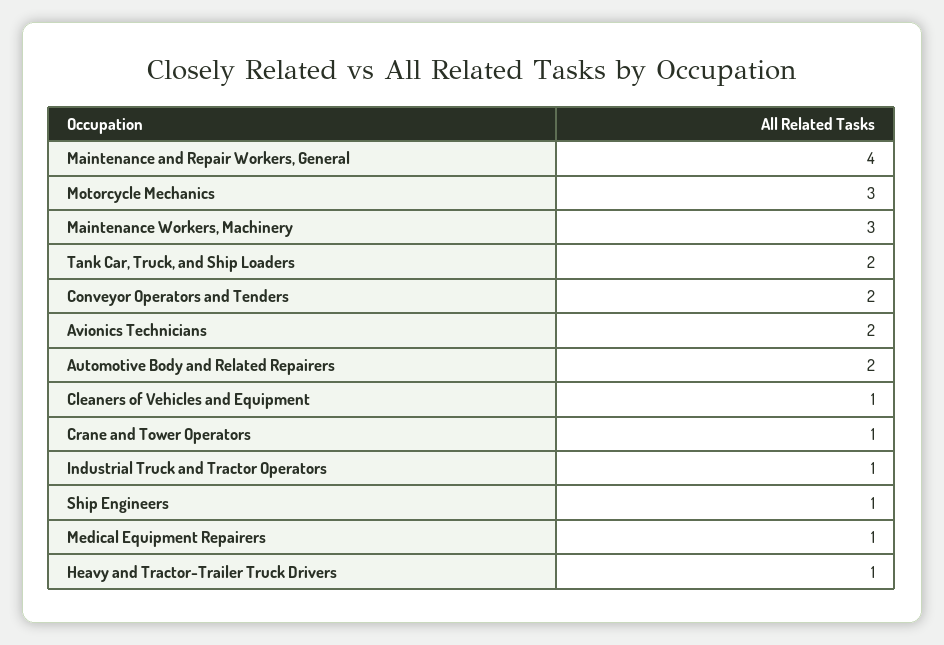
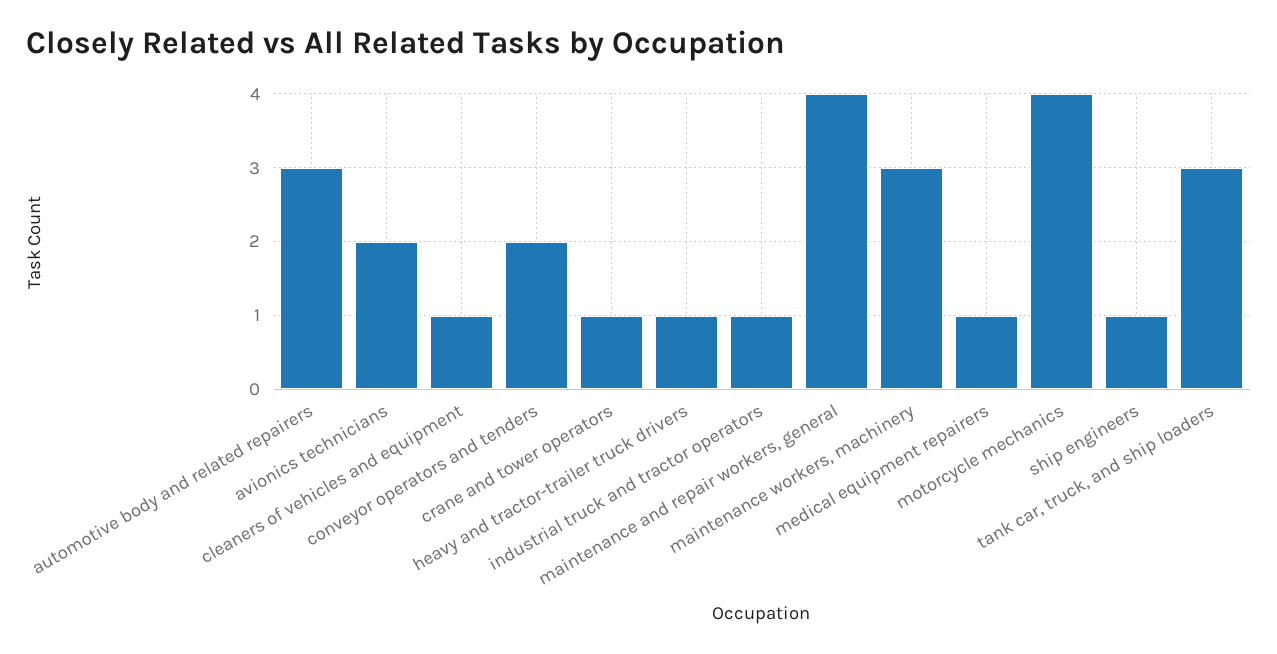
Motorcycle Mechanics: 3 -> 4
Tank Car, Truck, and Ship Loaders: 2 -> 3
Automotive Body and Related Repairers: 2 -> 3

